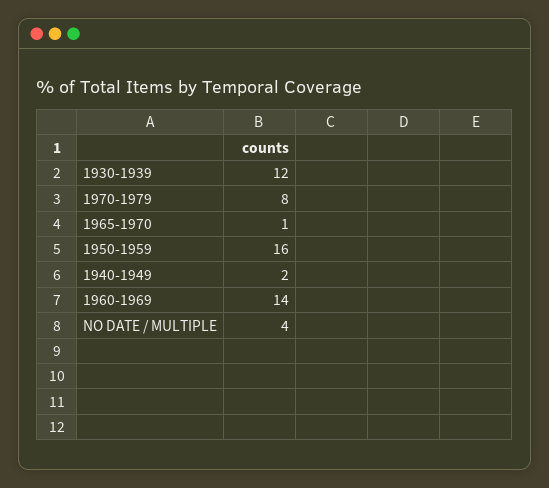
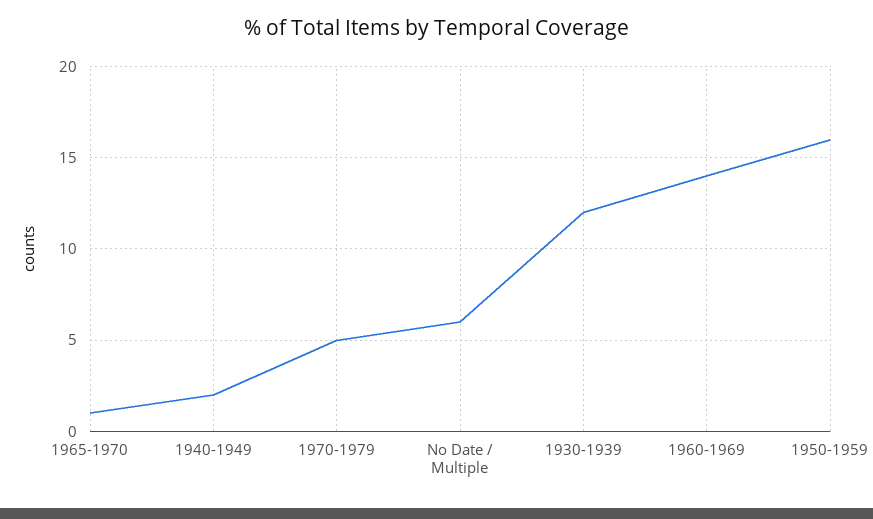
1970-1979: 8 -> 5
NO DATE / MULTIPLE: 4 -> 6

